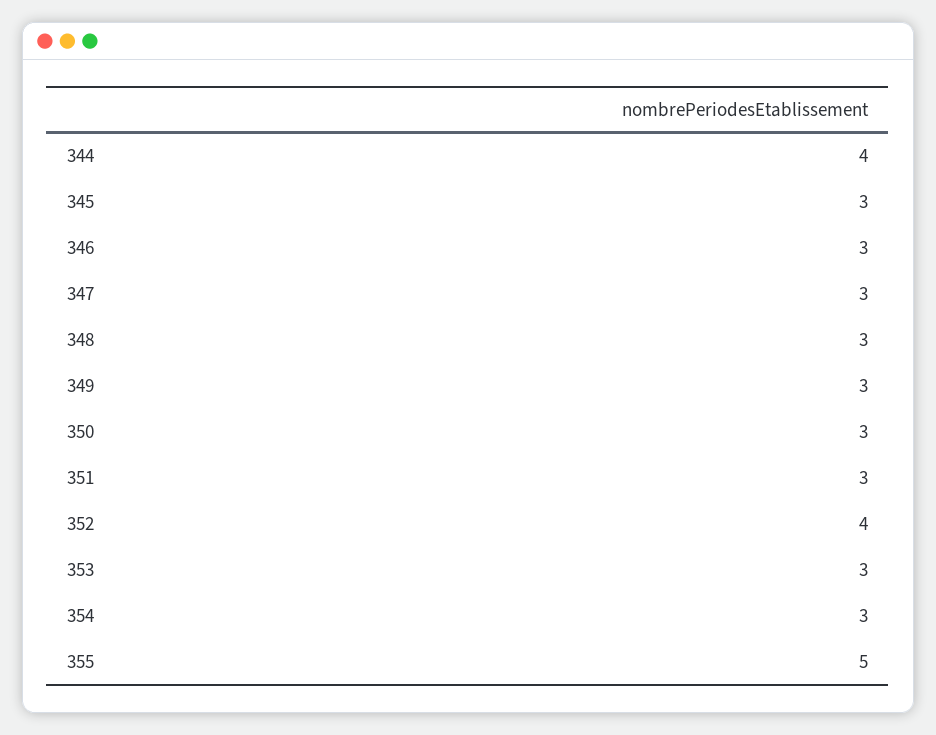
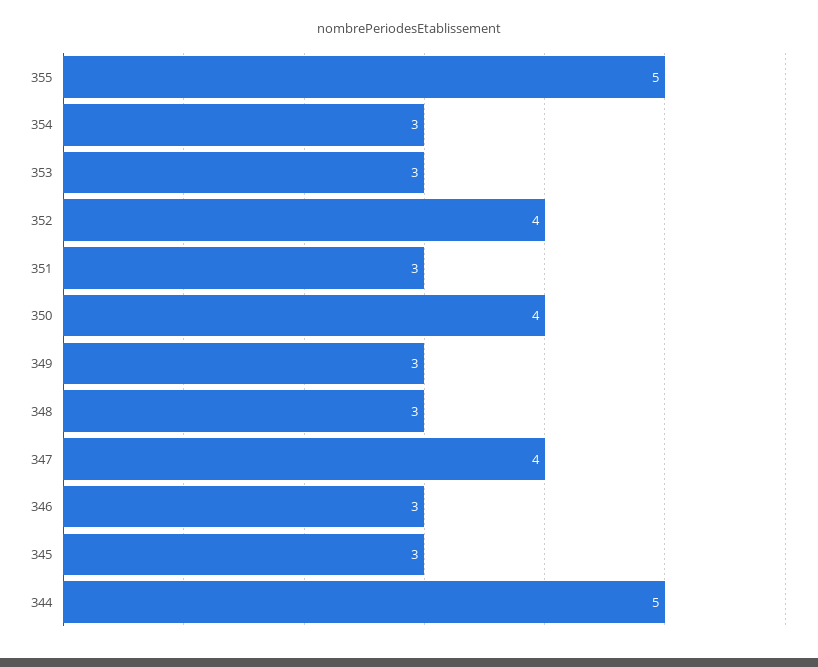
344: 4 -> 5
347: 3 -> 4
350: 3 -> 4

